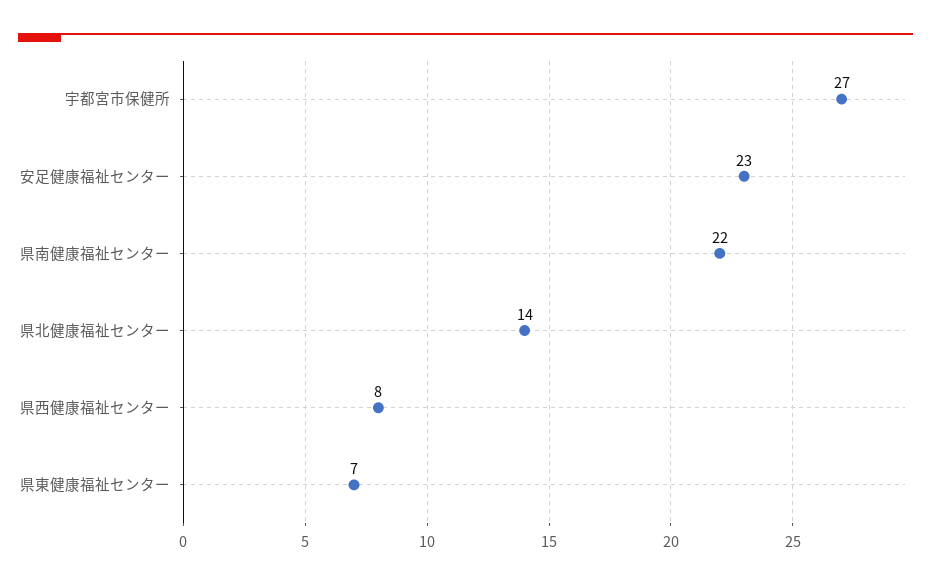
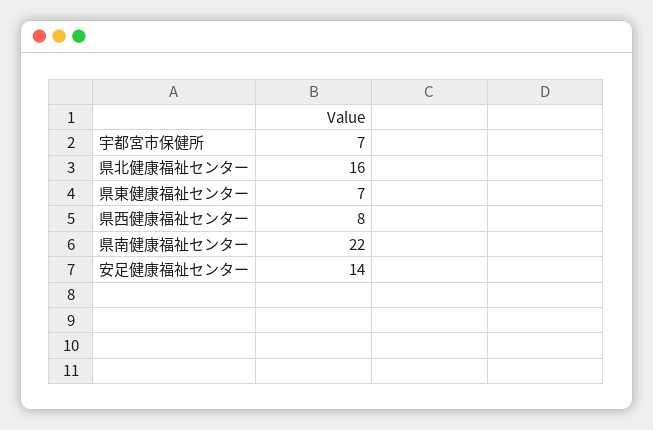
宇都宮市保健所: 27 -> 7
安足健康福祉センター: 23 -> 14
県北健康福祉センター: 14 -> 16

